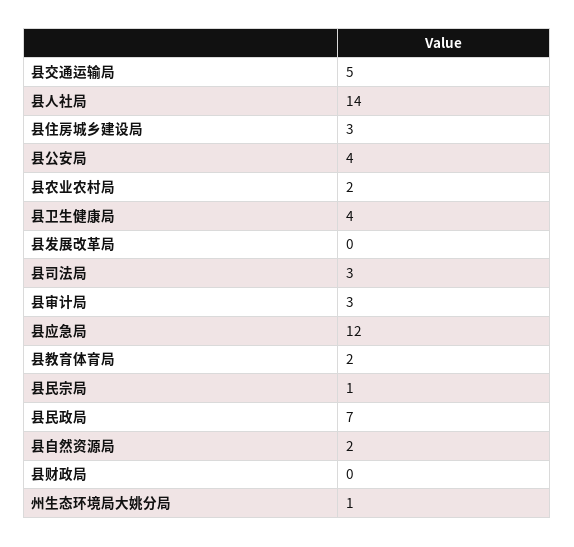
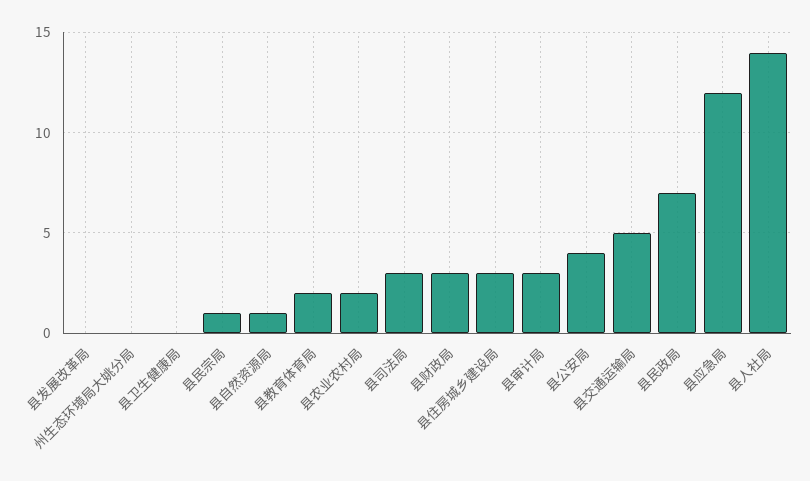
县卫生健康局: 4 -> 0
县自然资源局: 2 -> 1
县财政局: 0 -> 3
州生态环境局大姚分局: 1 -> 0

